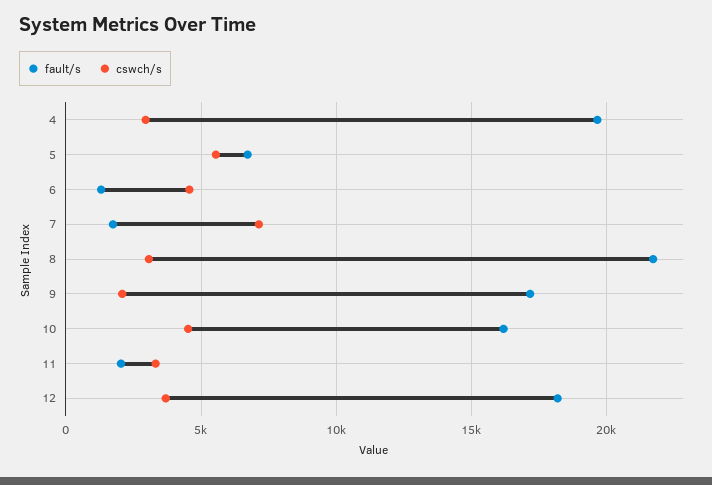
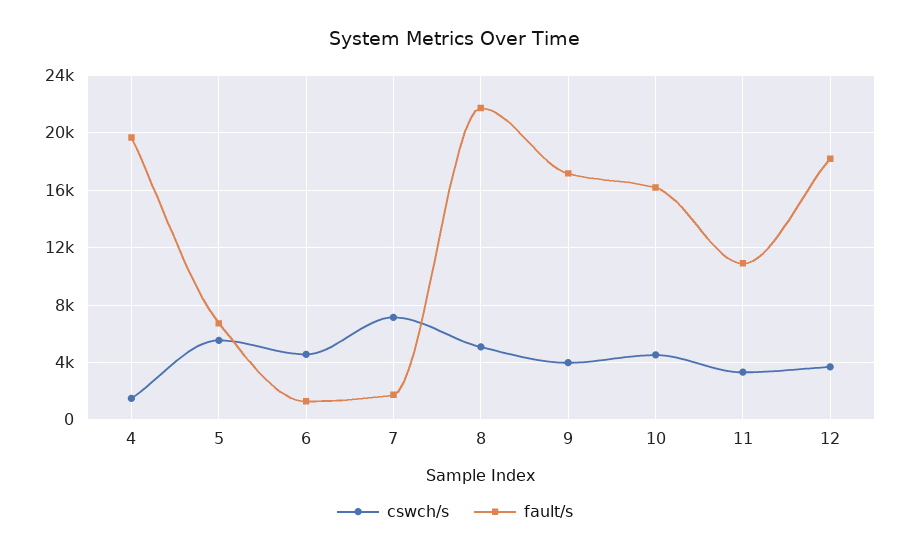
cswch/s, 4: 3000 -> 1500
cswch/s, 8: 3000 -> 5000
cswch/s, 9: 2000 -> 4000
fault/s, 11: 2000 -> 11000

